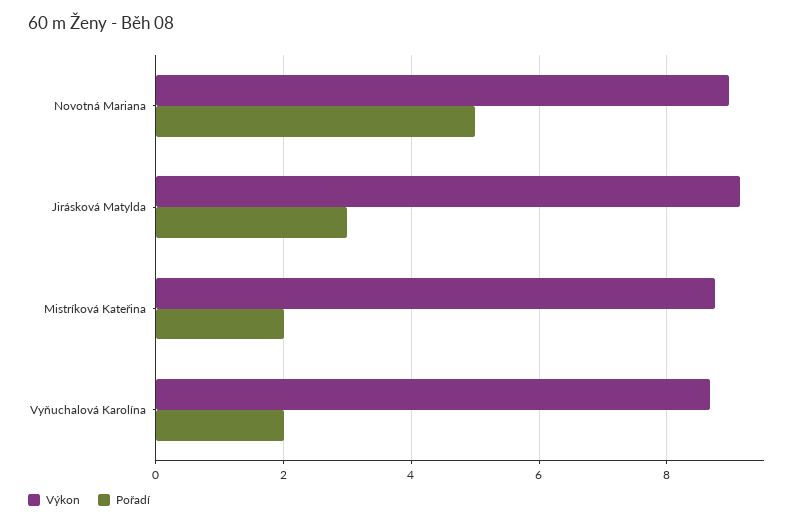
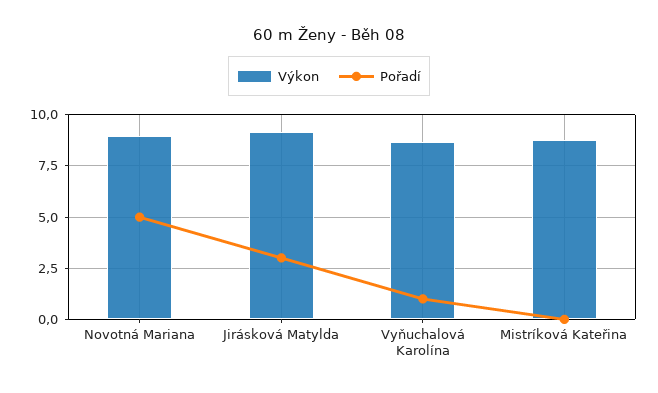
Pořadí, Mistríková Kateřina: 2 -> 0
Pořadí, Vyňuchalová Karolína: 2 -> 1

